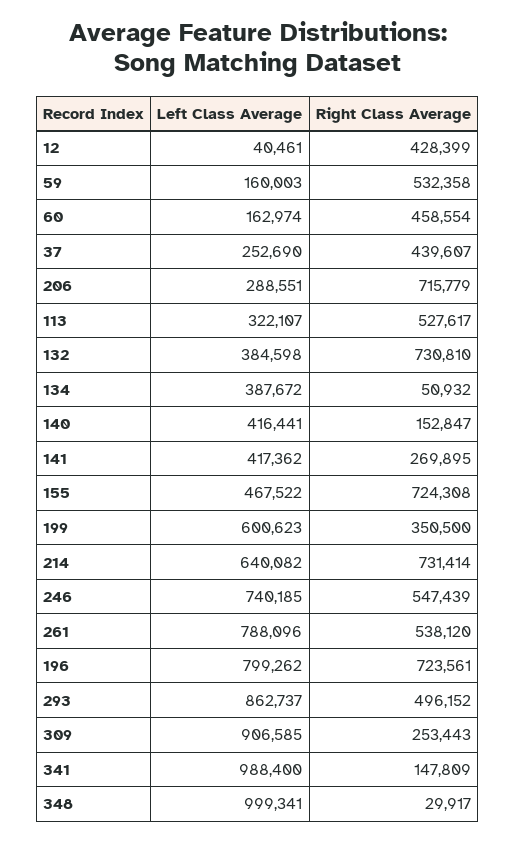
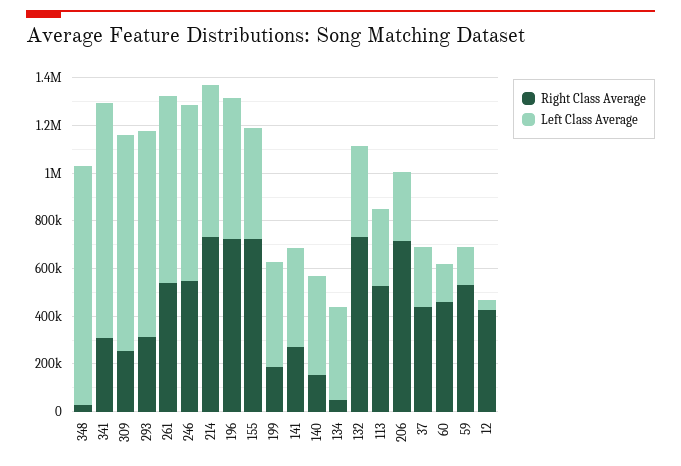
Left Class Average, 199: 600623 -> 450000
Right Class Average, 199: 350500 -> 200000
Left Class Average, 196: 799262 -> 600000
Right Class Average, 293: 496152 -> 300000
Right Class Average, 341: 147809 -> 300000

